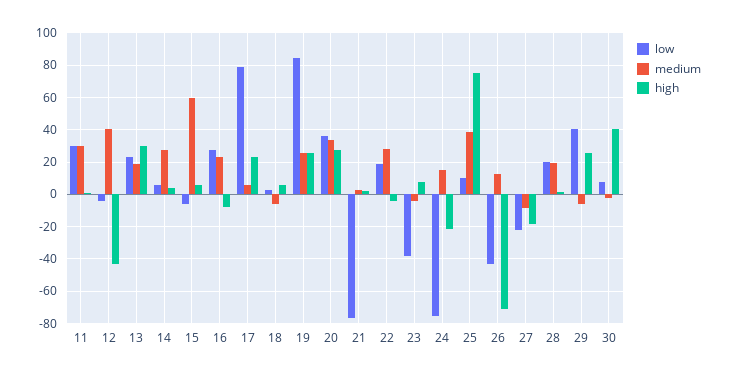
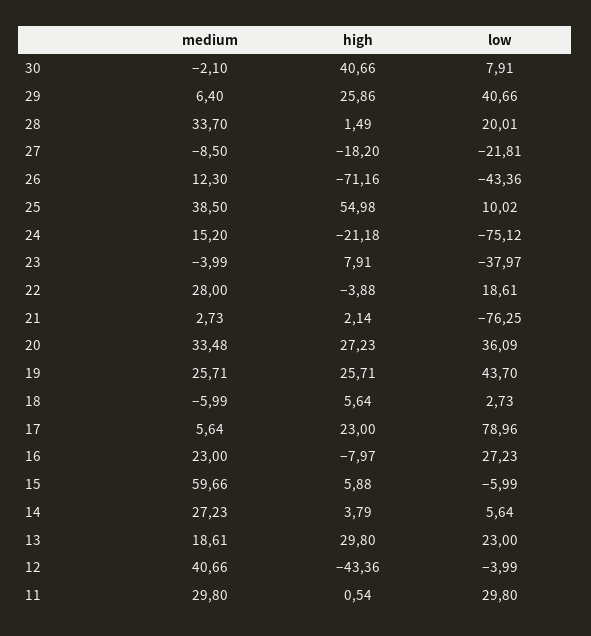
low, 19: 85 -> 43.7
high, 25: 75 -> 54.98
medium, 28: 20 -> 33.7
medium, 29: -5 -> 6.4

